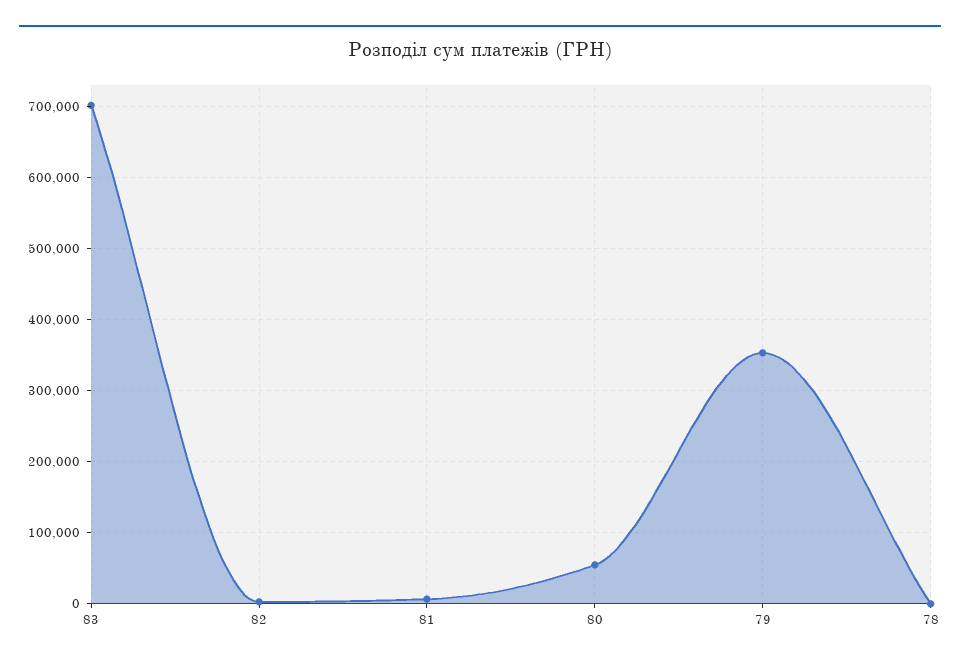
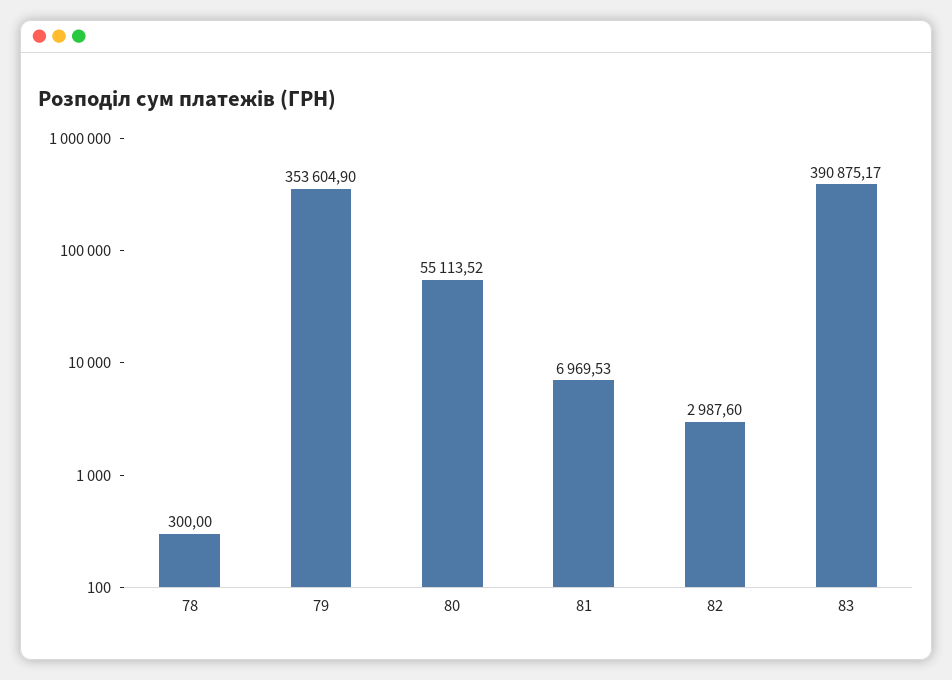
83: 700000 -> 390875.17

